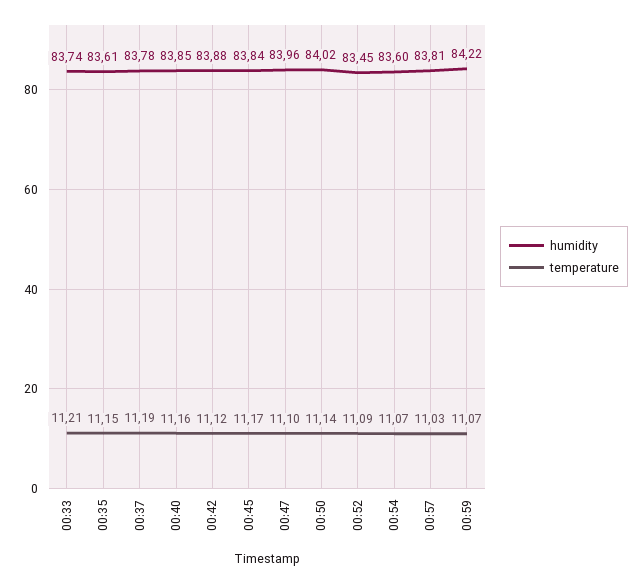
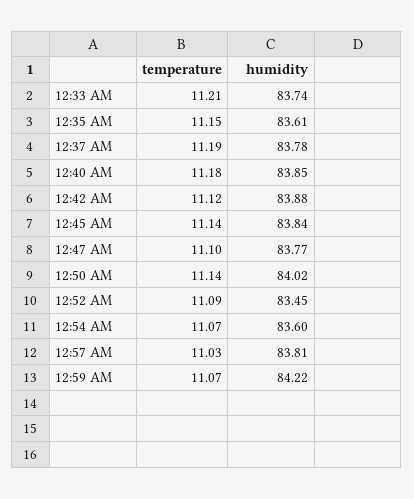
temperature, 00:40: 11.16 -> 11.18
temperature, 00:45: 11.17 -> 11.14
humidity, 00:47: 83.96 -> 83.77

